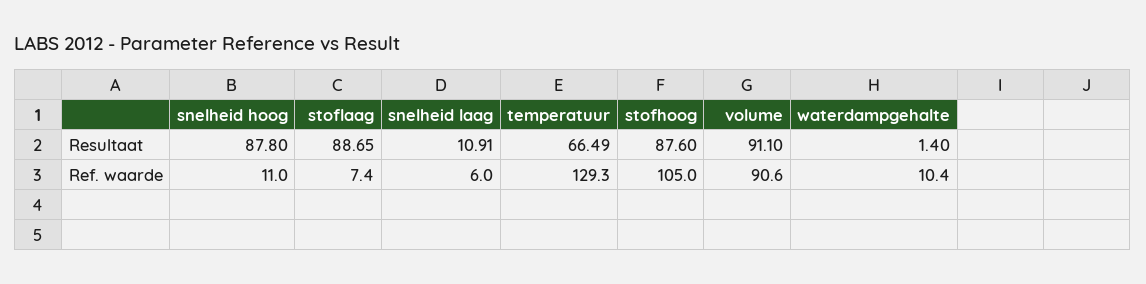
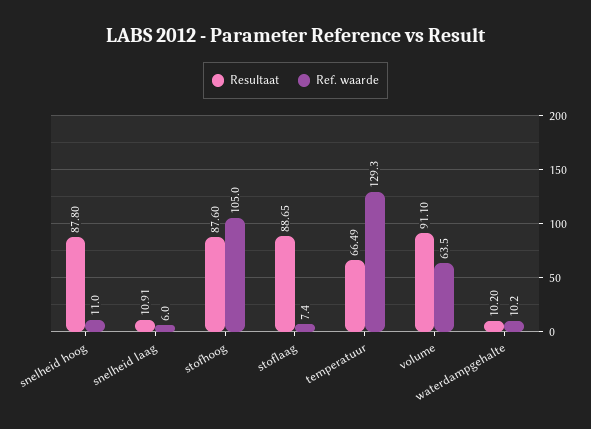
Resultaat, waterdampgehalte: 1.4 -> 10.2
Ref. waarde, volume: 90.6 -> 63.5
Ref. waarde, waterdampgehalte: 10.4 -> 10.2

